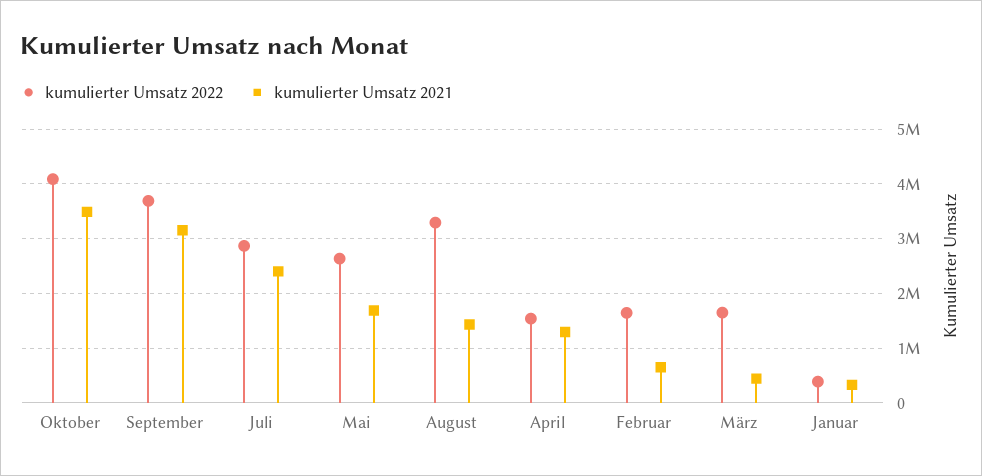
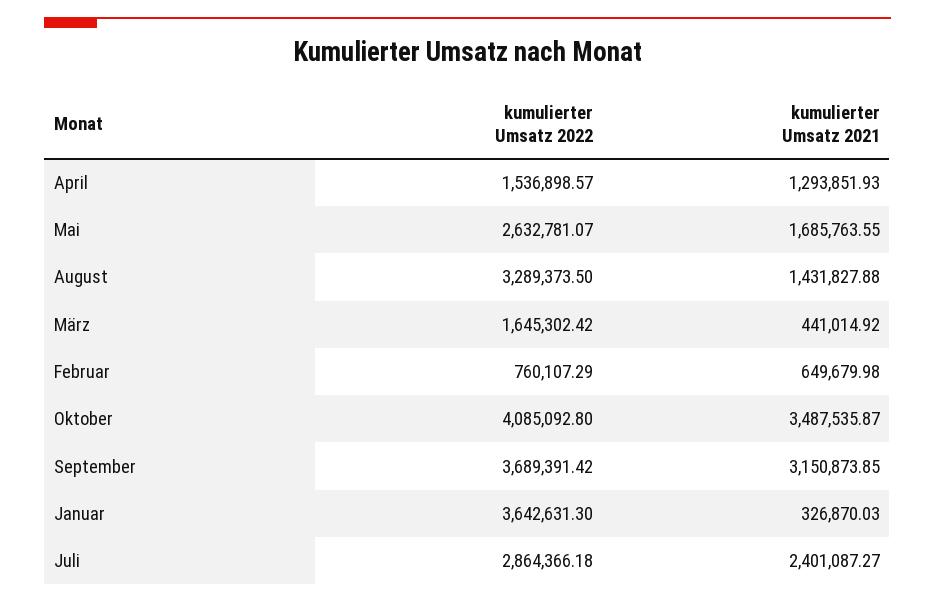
kumulierter Umsatz 2022, Februar: 1600000 -> 760107.29
kumulierter Umsatz 2022, Januar: 400000 -> 3642631.3

